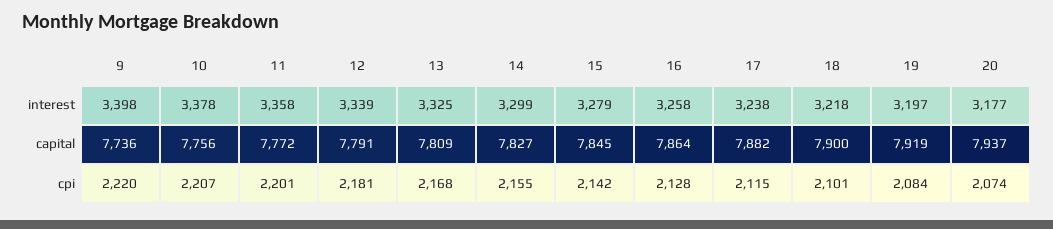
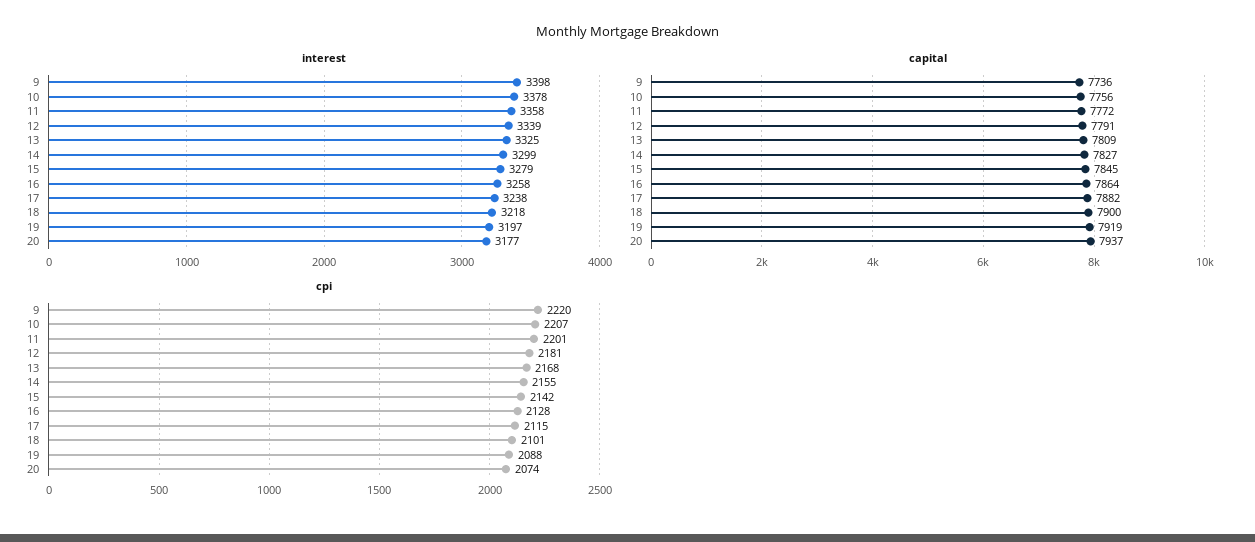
cpi, 19: 2084 -> 2088

